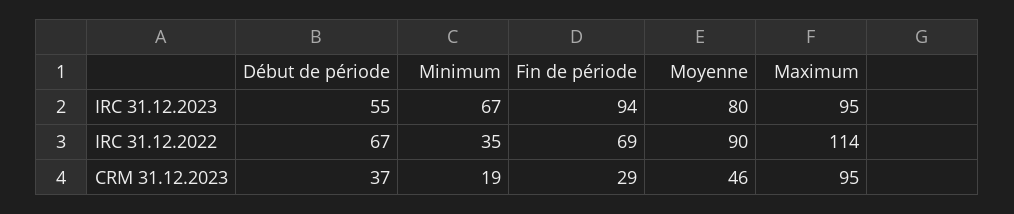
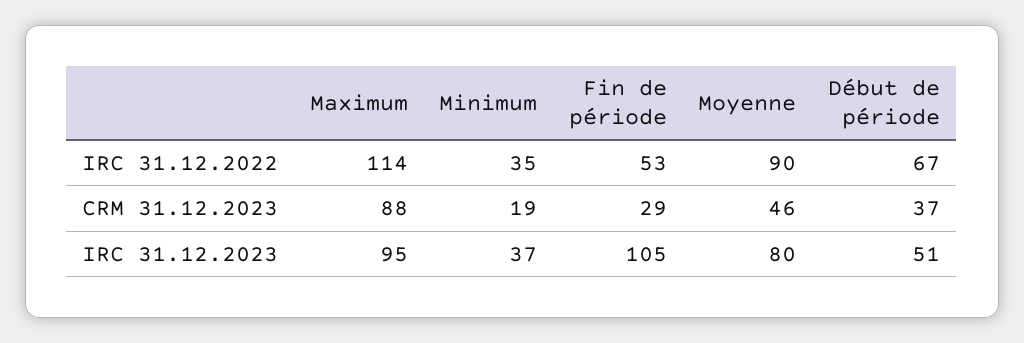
Début de période, IRC 31.12.2023: 55 -> 51
Minimum, IRC 31.12.2023: 67 -> 37
Fin de période, IRC 31.12.2023: 94 -> 105
Fin de période, IRC 31.12.2022: 69 -> 53
Maximum, CRM 31.12.2023: 95 -> 88

